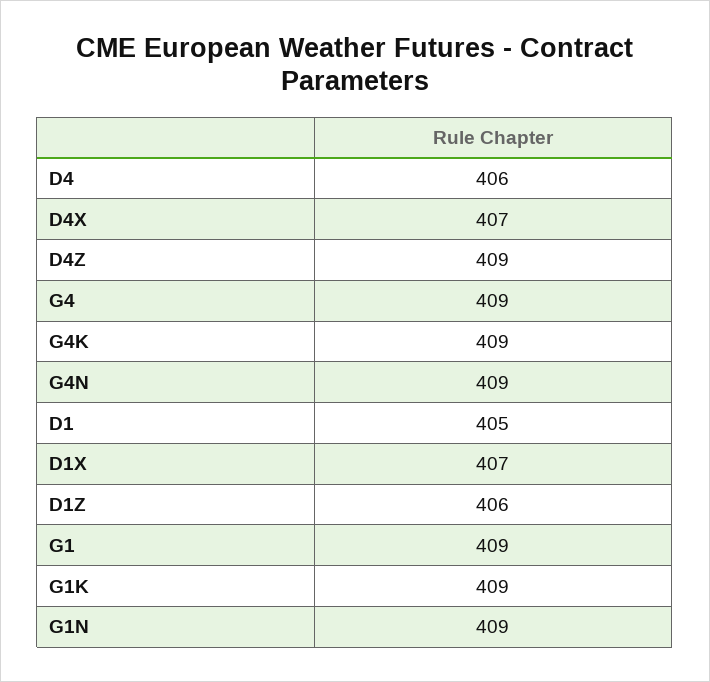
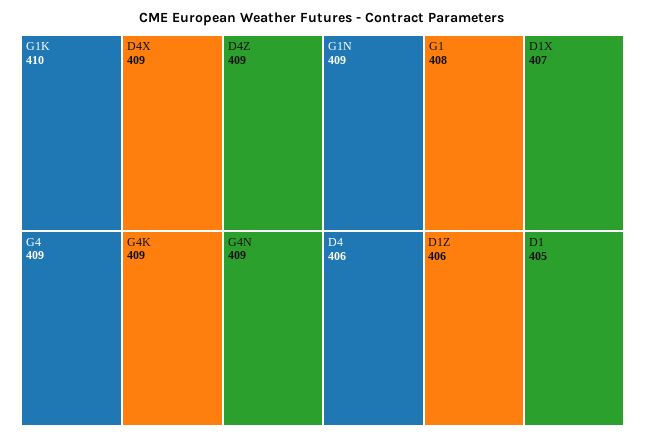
D4X: 407 -> 409
G1: 409 -> 408
G1K: 409 -> 410

